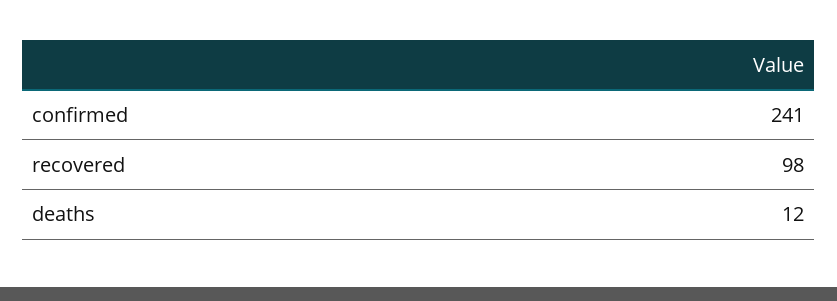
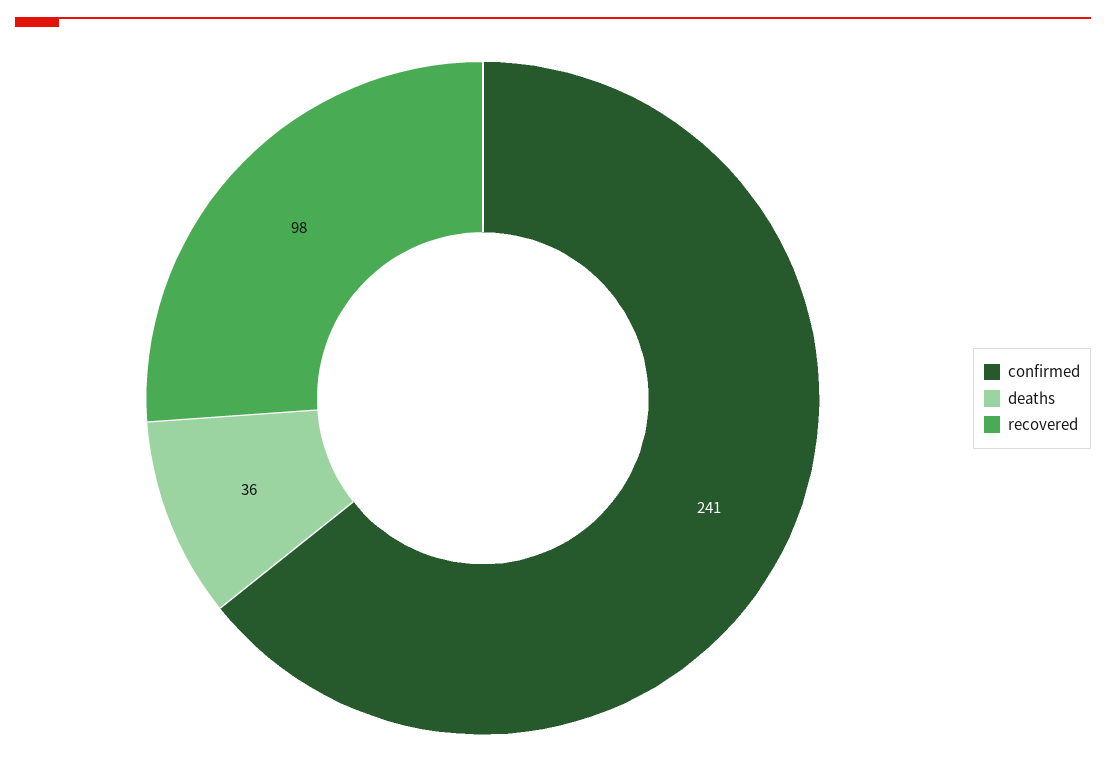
deaths: 12 -> 36

